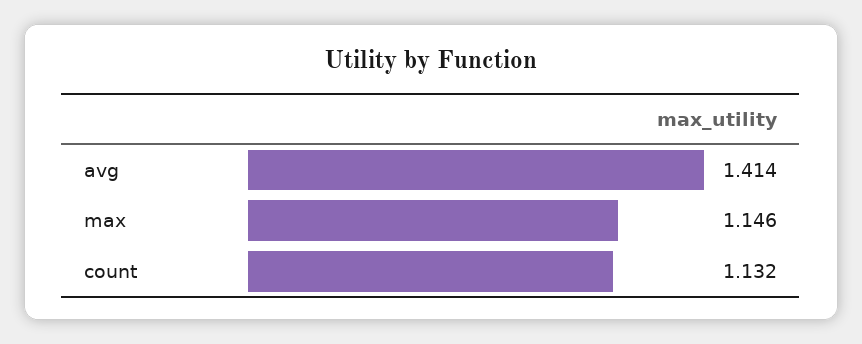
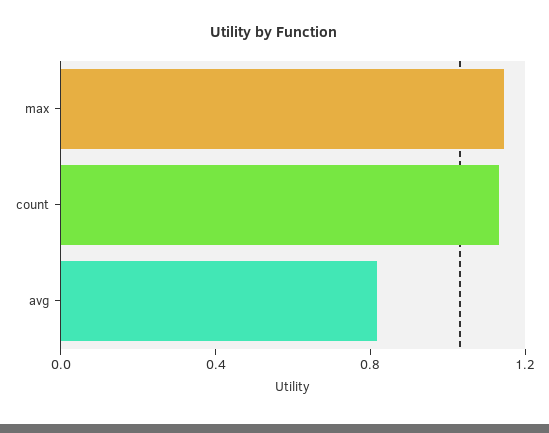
avg: 1.414 -> 0.8

